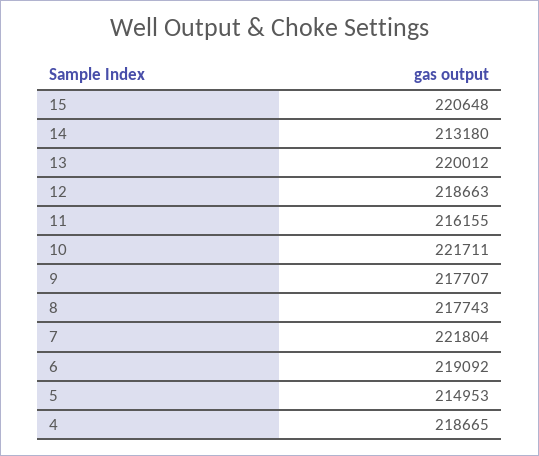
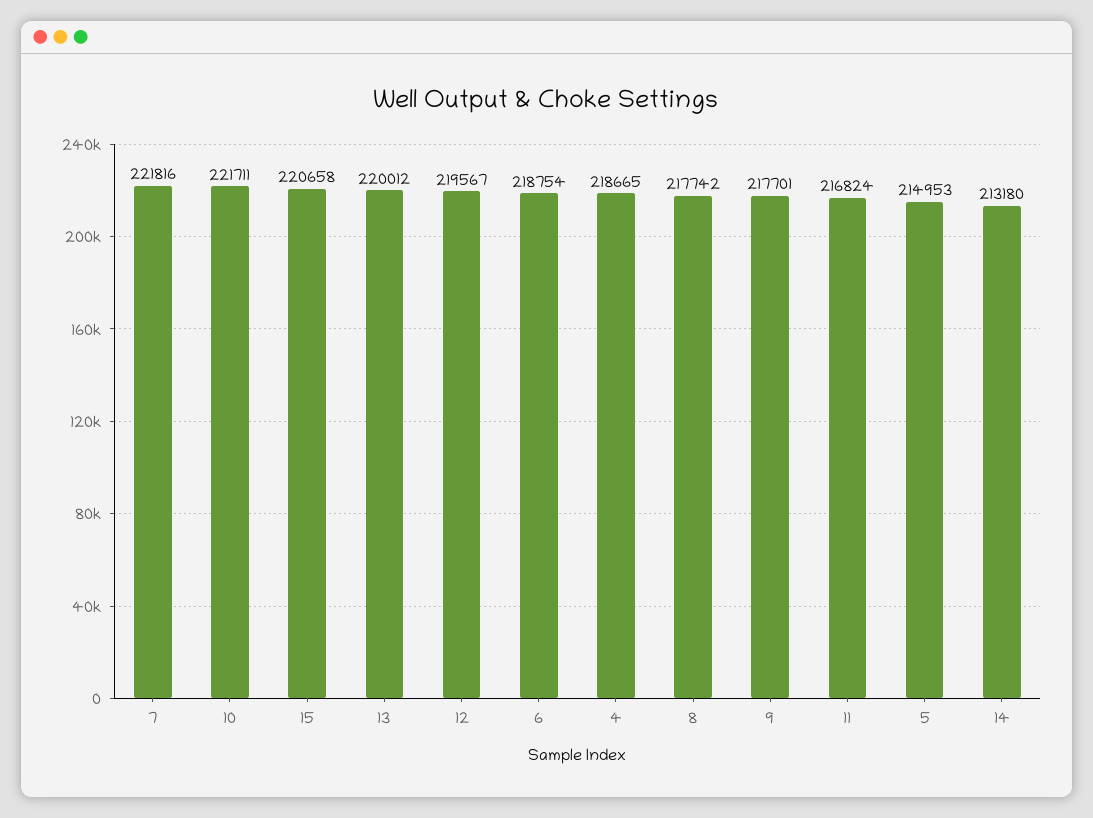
15: 220648 -> 220658
12: 218663 -> 219567
11: 216155 -> 216824
9: 217707 -> 217701
8: 217743 -> 217742
7: 221804 -> 221816
6: 219092 -> 218754

